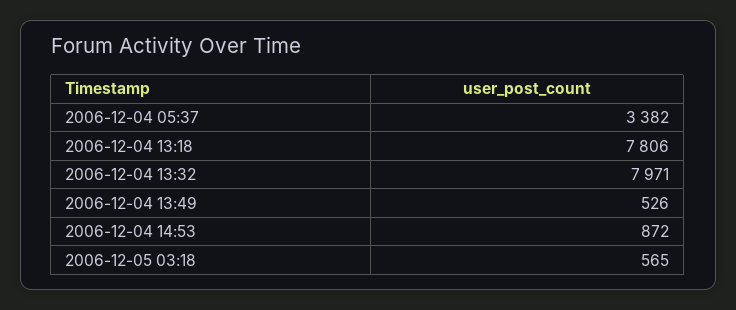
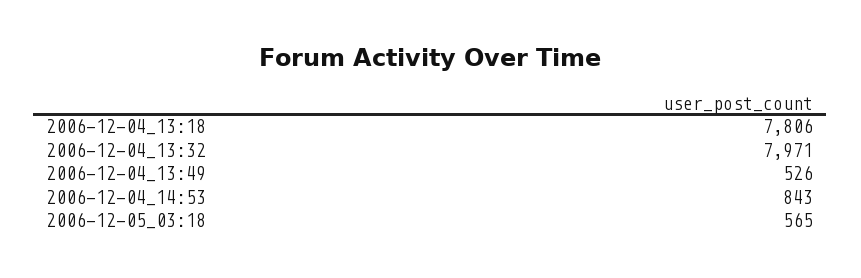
2006-12-04 05:37: 3382 -> none
2006-12-04 14:53: 872 -> 843

